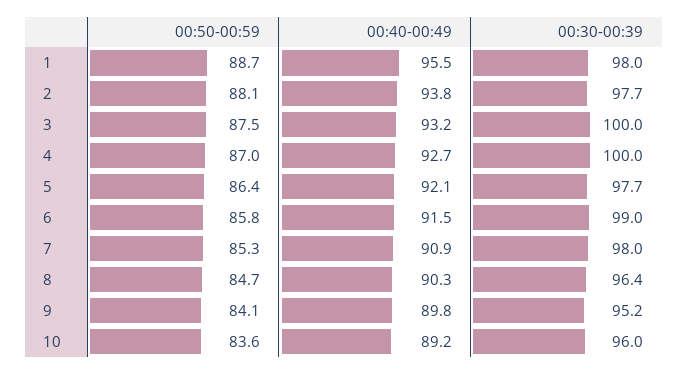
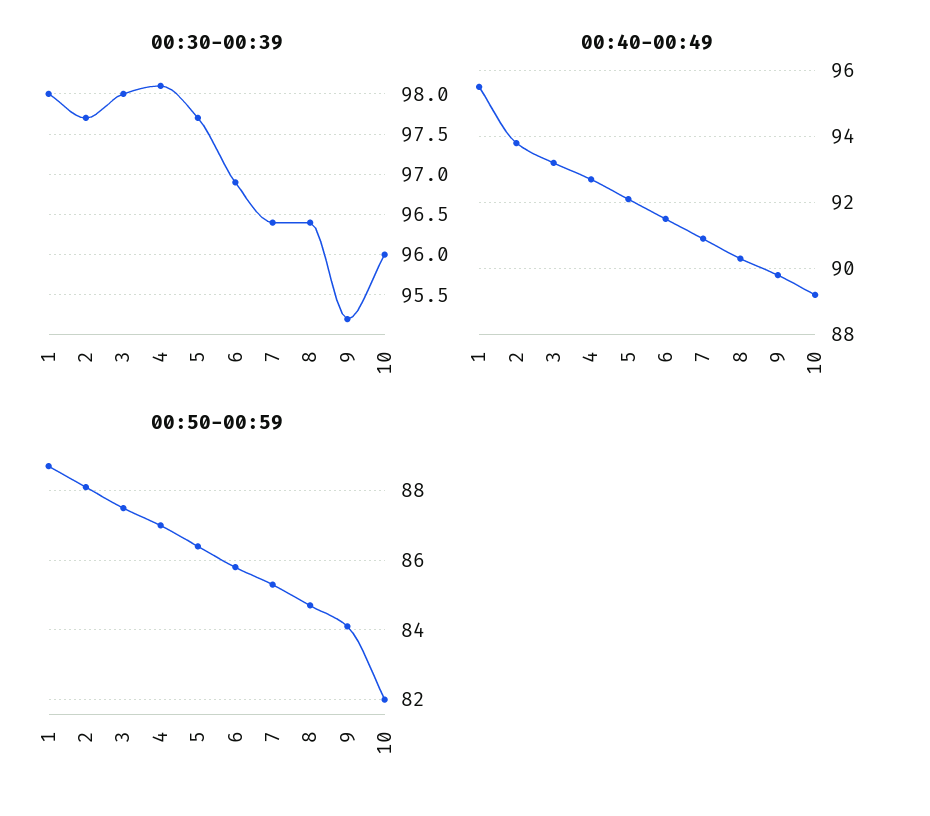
00:30-00:39, 3: 100 -> 98
00:30-00:39, 4: 100 -> 98.1
00:30-00:39, 6: 99 -> 96.9
00:30-00:39, 7: 98 -> 96.4
00:50-00:59, 10: 83.6 -> 82

